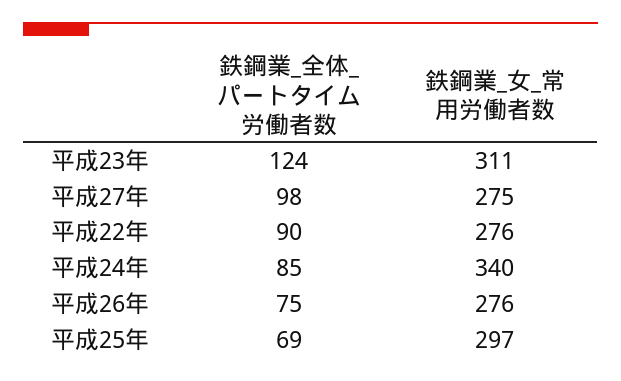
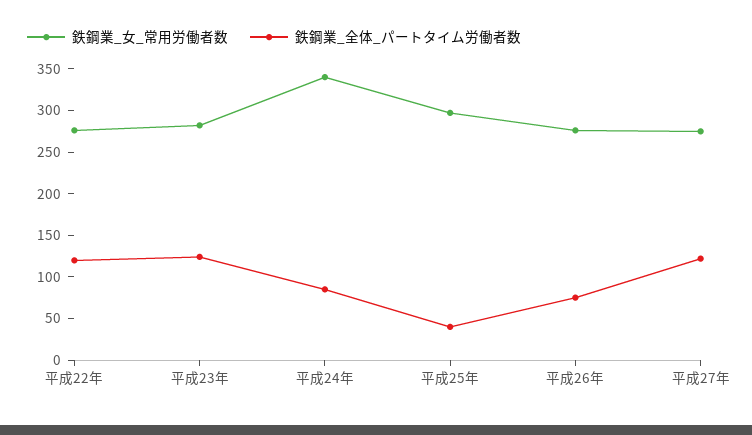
鉄鋼業_女_常用労働者数, 平成23年: 311 -> 280
鉄鋼業_全体_パートタイム労働者数, 平成27年: 98 -> 120
鉄鋼業_全体_パートタイム労働者数, 平成22年: 90 -> 120
鉄鋼業_全体_パートタイム労働者数, 平成25年: 69 -> 40

